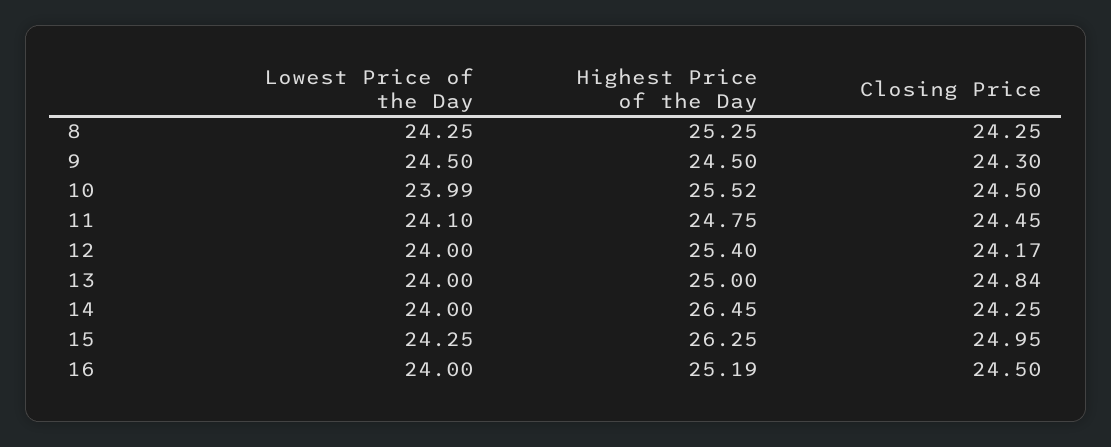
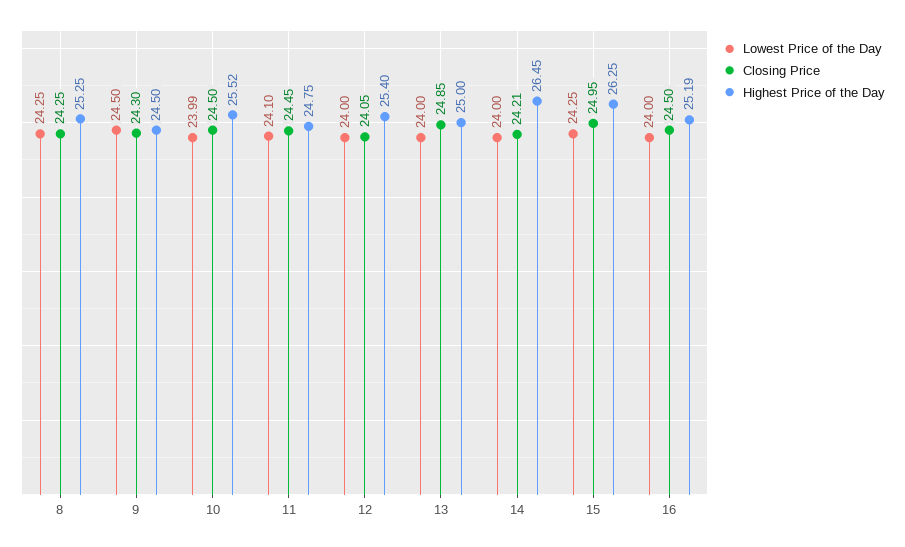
Closing Price, 12: 24.17 -> 24.05
Closing Price, 13: 24.84 -> 24.85
Closing Price, 14: 24.25 -> 24.21

